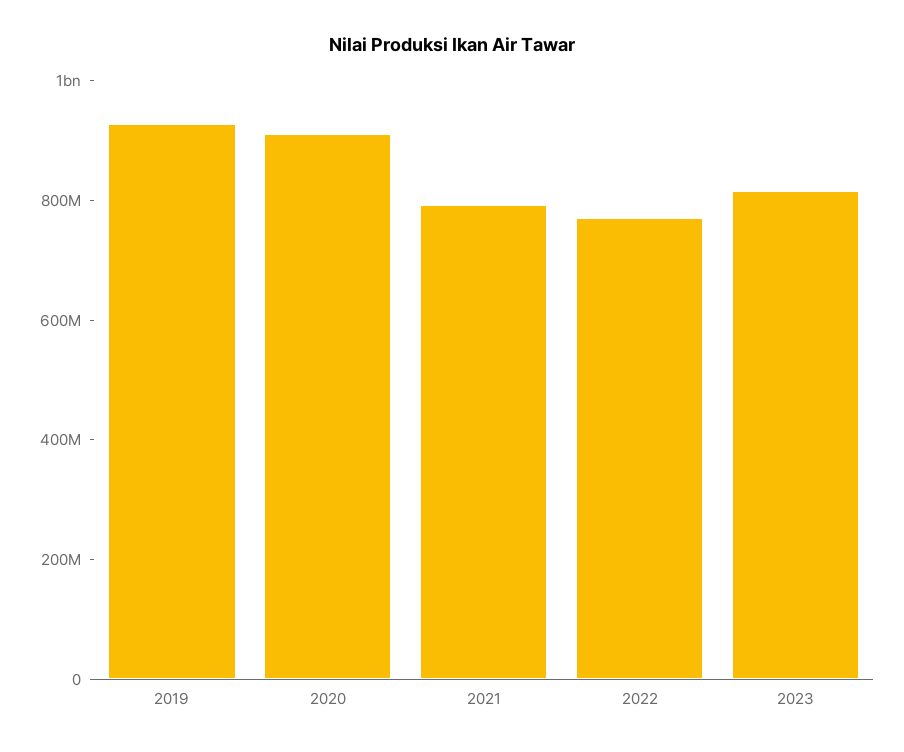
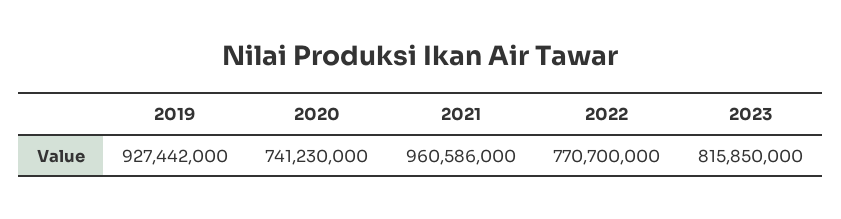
2020: 900000000 -> 741230000
2021: 800000000 -> 960586000

